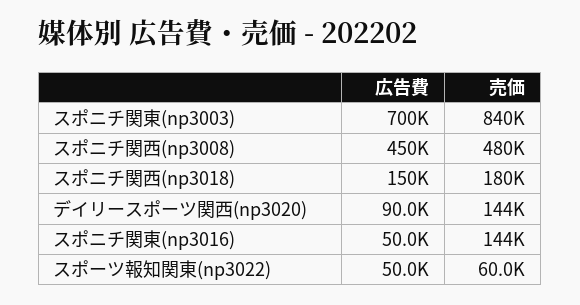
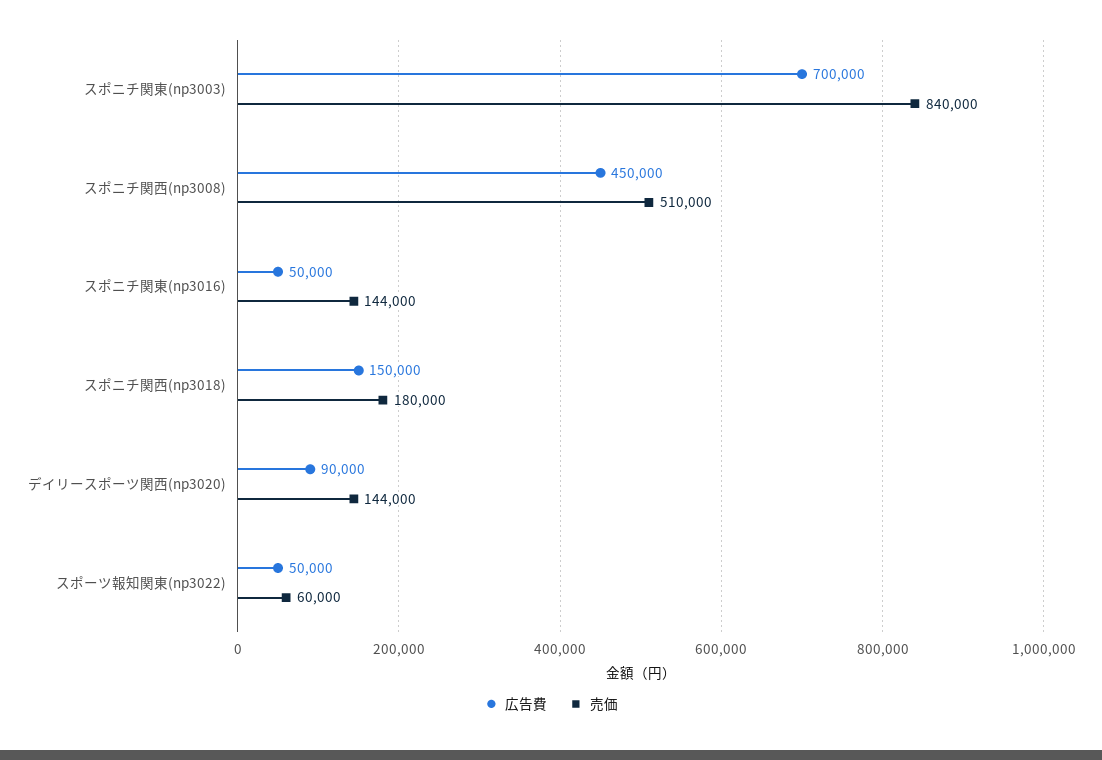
売価, スポニチ関西(np3008): 480000 -> 510000

